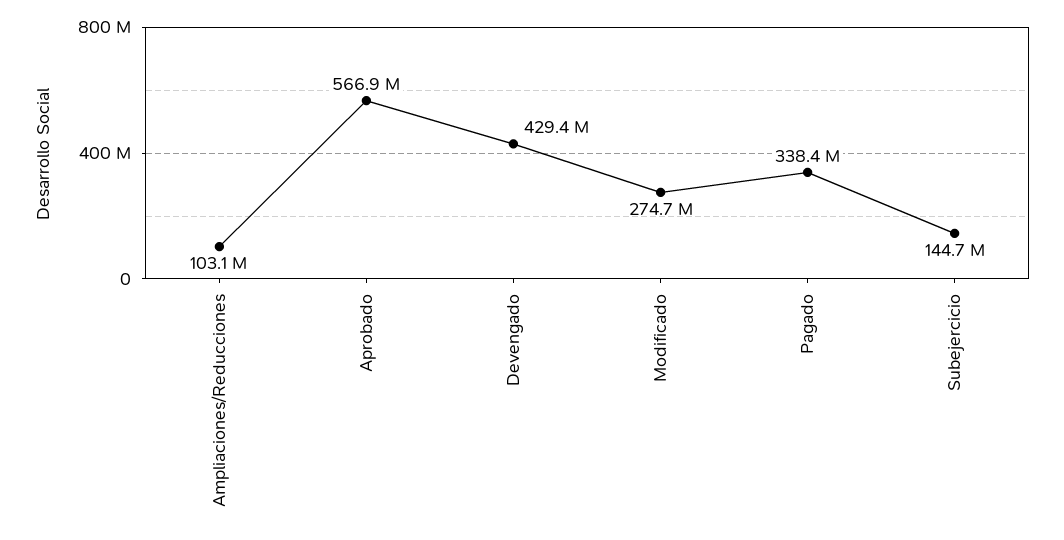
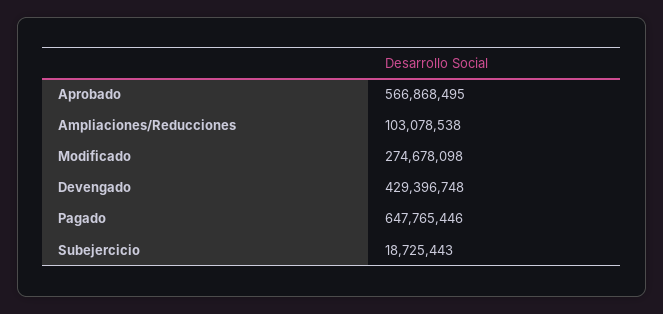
Pagado: 338400000 -> 647765446
Subejercicio: 144700000 -> 18725443

